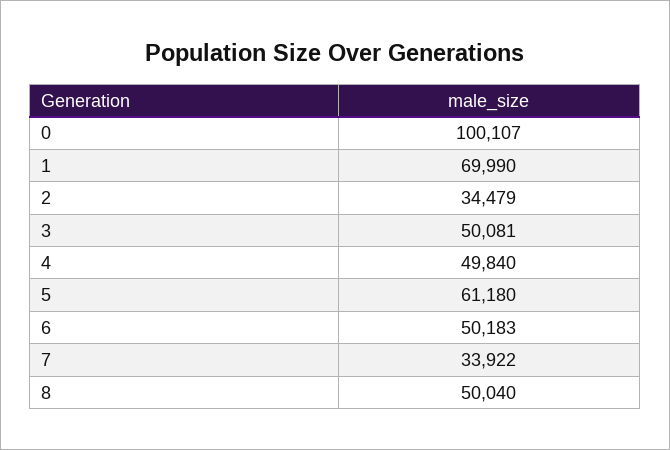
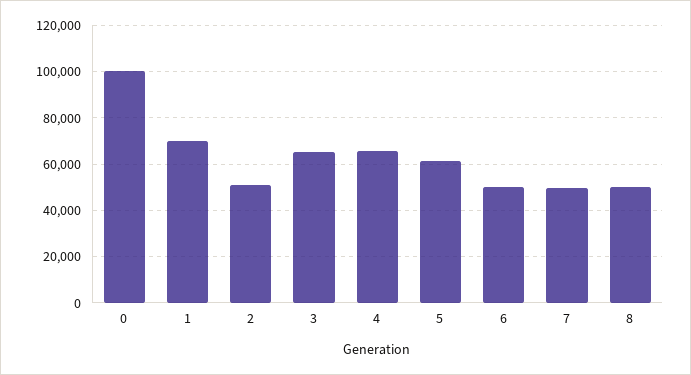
2: 34479 -> 50000
3: 50081 -> 65000
4: 49840 -> 65000
7: 33922 -> 50000

